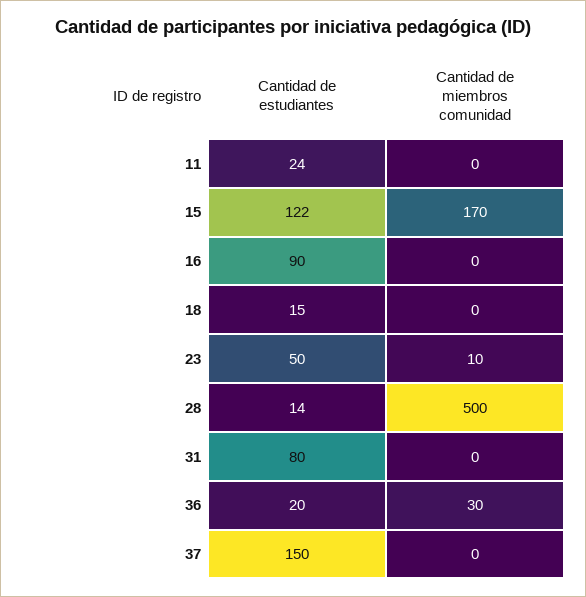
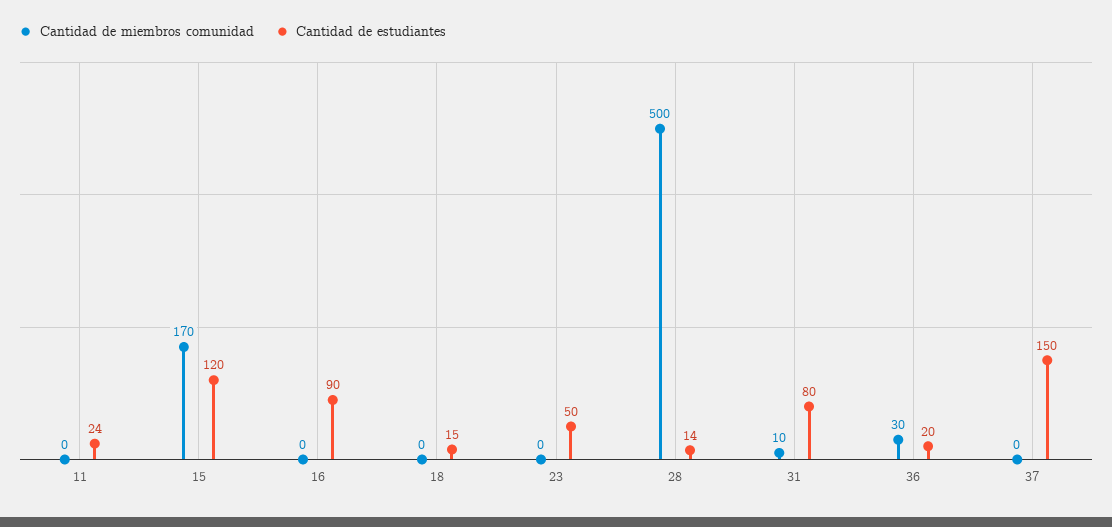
Cantidad de estudiantes, 15: 122 -> 120
Cantidad de miembros comunidad, 23: 10 -> 0
Cantidad de miembros comunidad, 31: 0 -> 10

